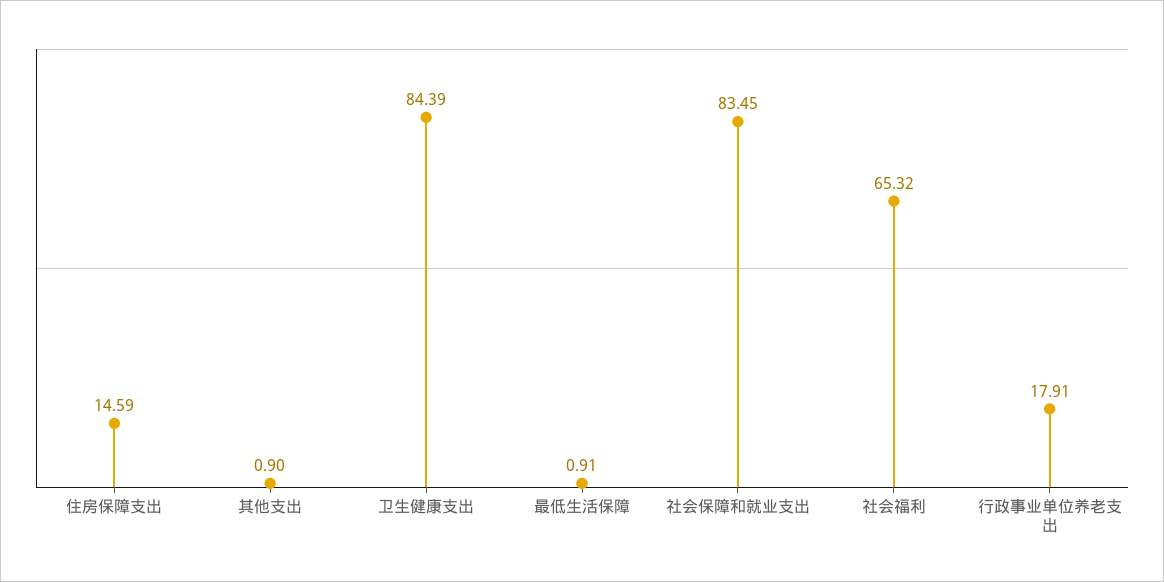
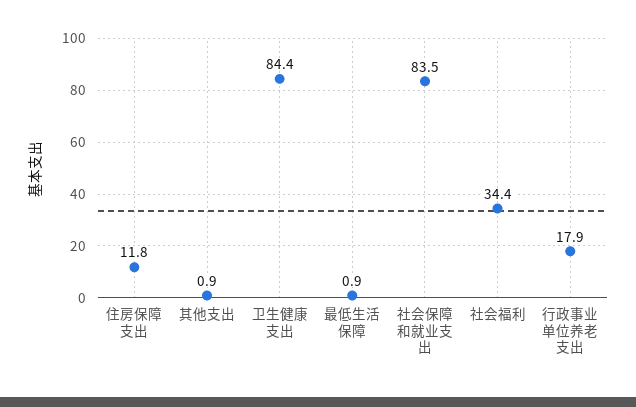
住房保障支出: 14.59 -> 11.8
社会福利: 65.32 -> 34.4

